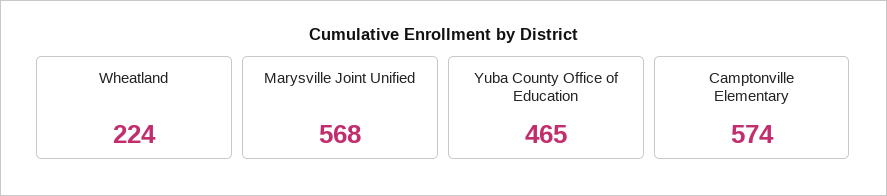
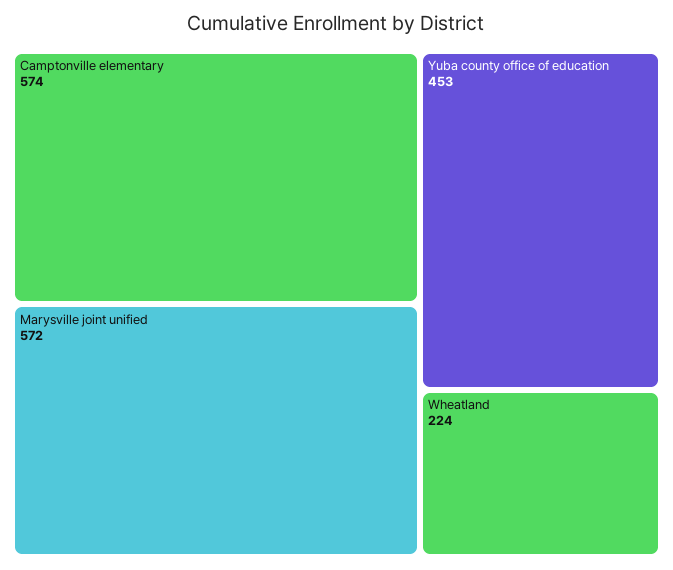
Marysville Joint Unified: 568 -> 572
Yuba County Office of Education: 465 -> 453

